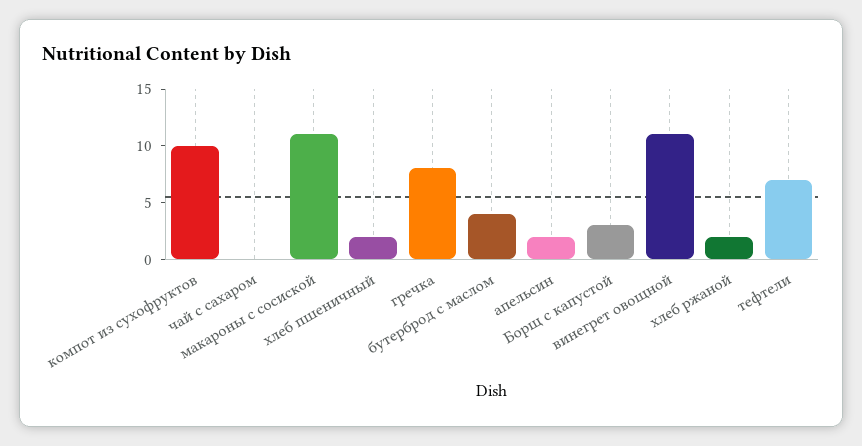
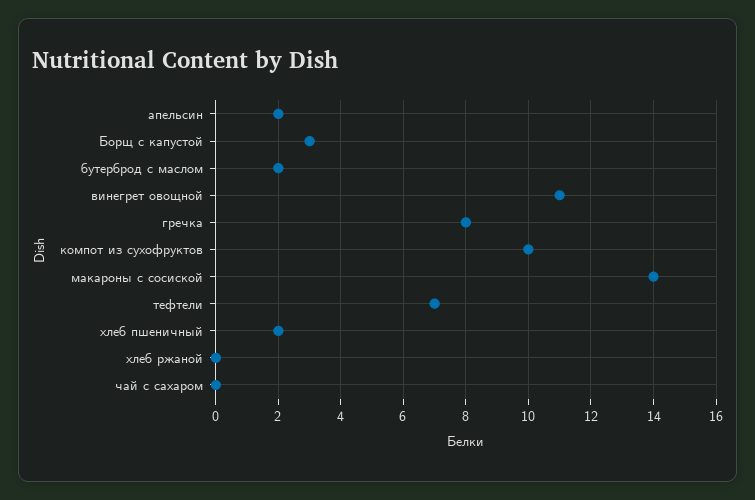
макароны с сосиской: 11 -> 14
бутерброд с маслом: 4 -> 2
хлеб ржаной: 2 -> 0

